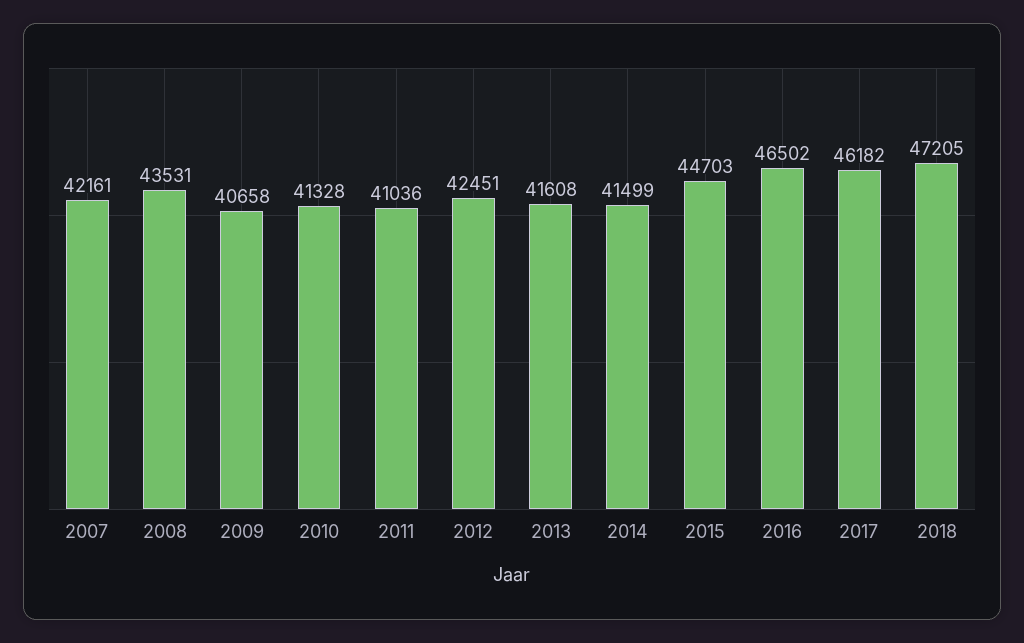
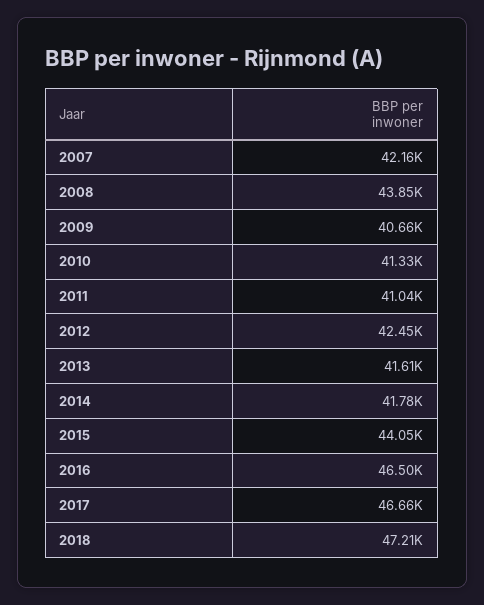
2008: 43531 -> 43850
2014: 41499 -> 41780
2015: 44703 -> 44050
2017: 46182 -> 46660

